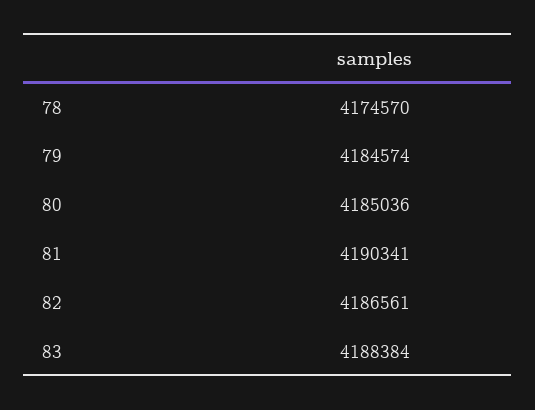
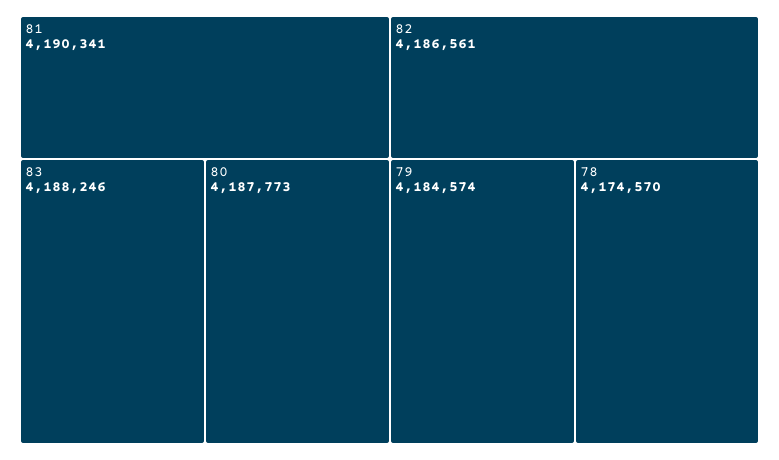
80: 4185036 -> 4187773
83: 4188384 -> 4188246

